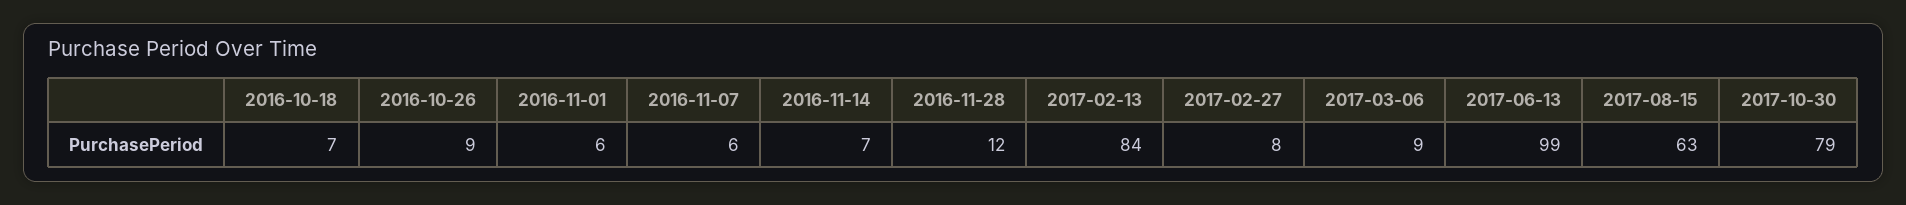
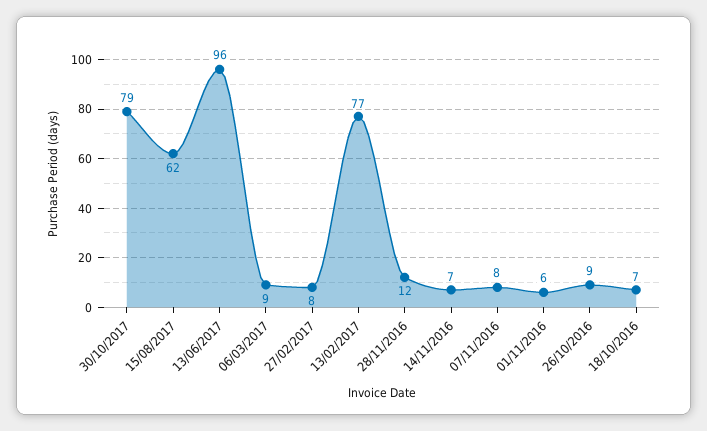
2016-11-07: 6 -> 8
2017-02-13: 84 -> 77
2017-06-13: 99 -> 96
2017-08-15: 63 -> 62

